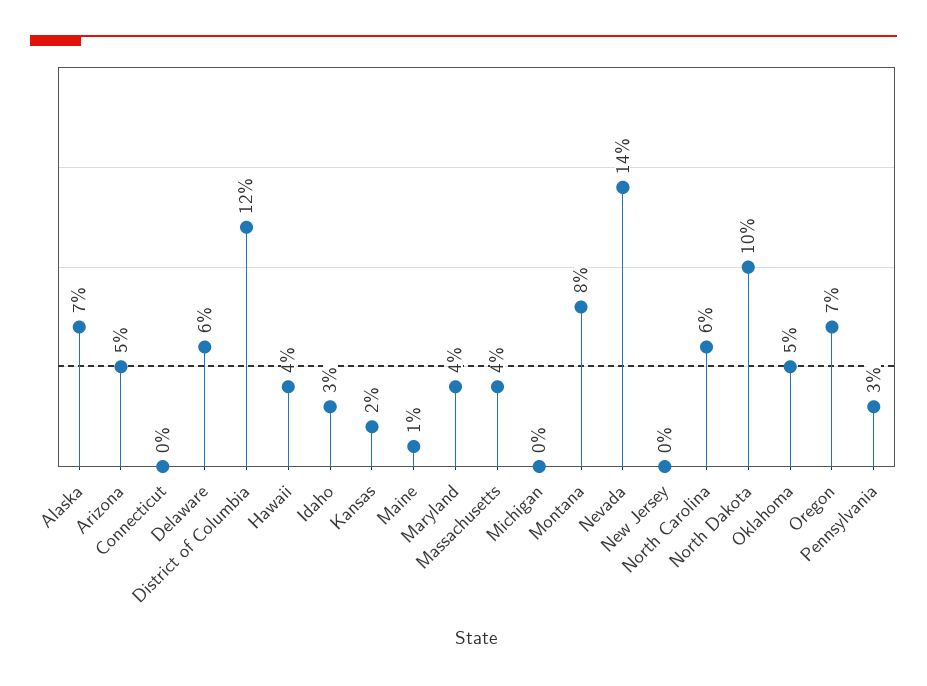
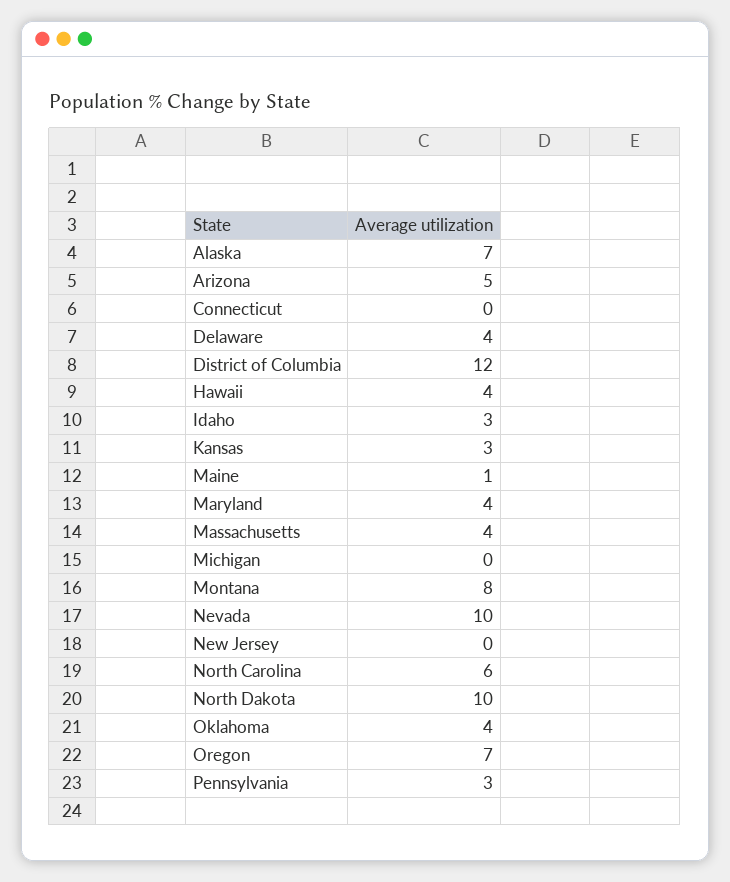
Delaware: 6 -> 4
Kansas: 2 -> 3
Nevada: 14 -> 10
Oklahoma: 5 -> 4

